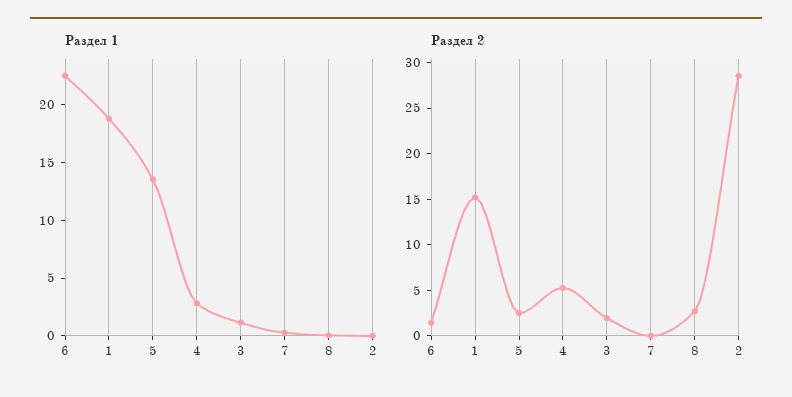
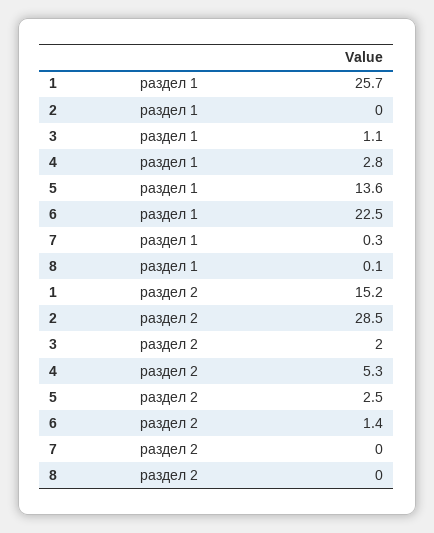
Раздел 1, 1: 19 -> 25.7
Раздел 2, 8: 3 -> 0

